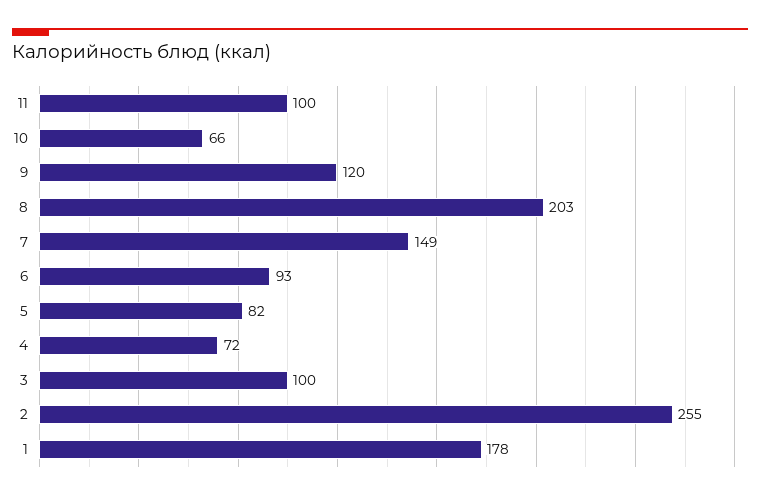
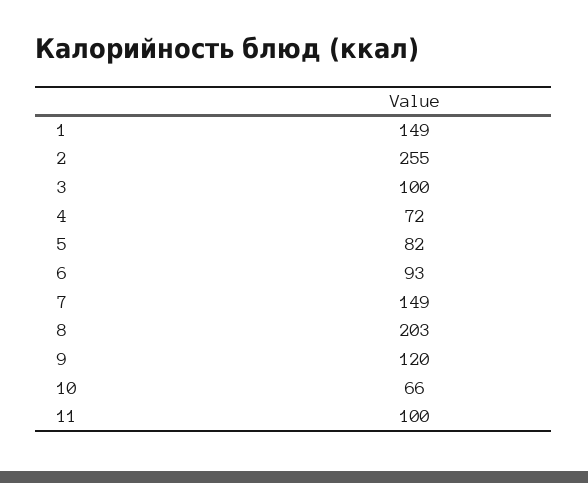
1: 178 -> 149

